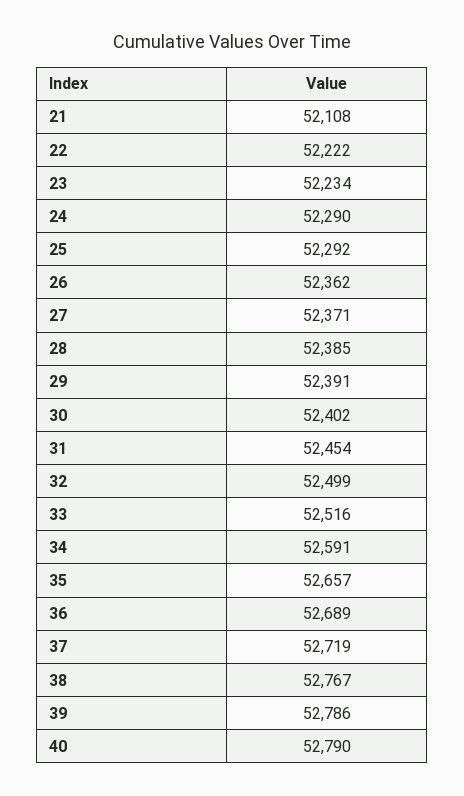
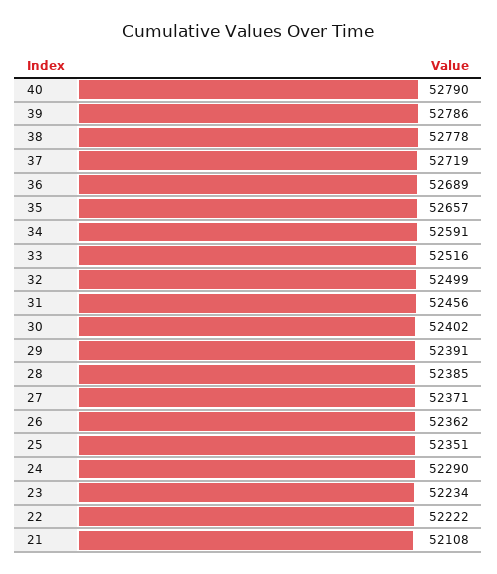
25: 52292 -> 52351
31: 52454 -> 52456
38: 52767 -> 52778

